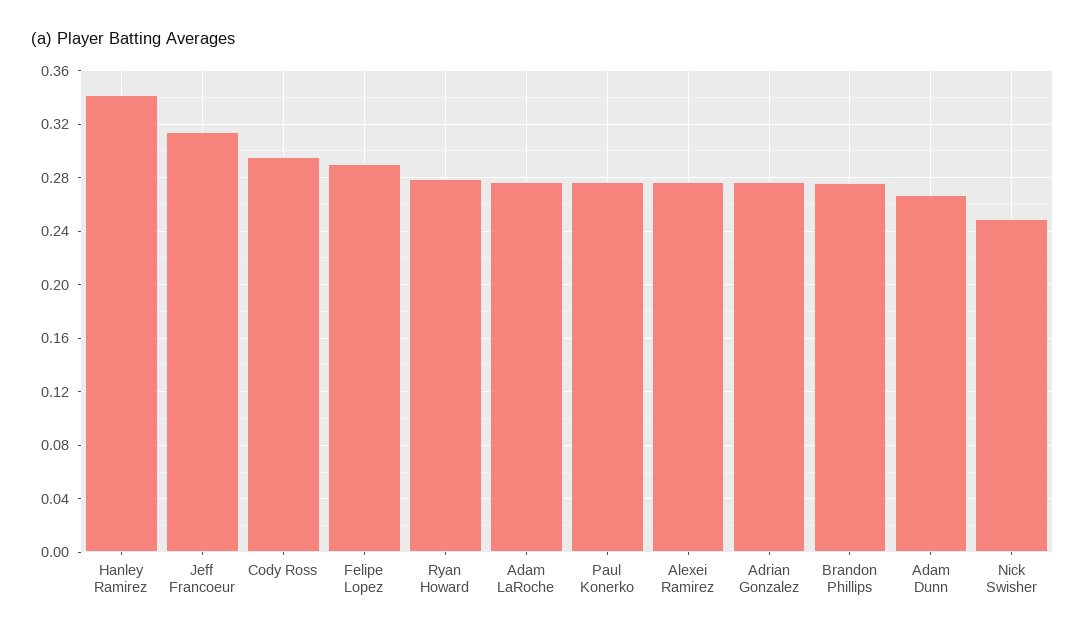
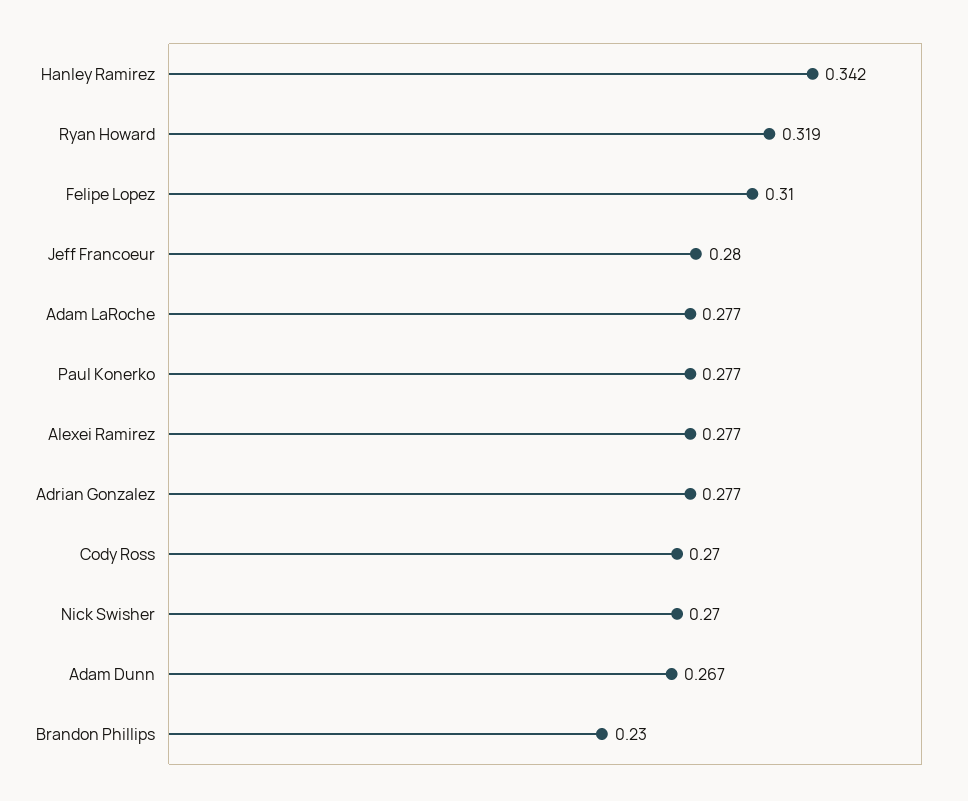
Jeff Francoeur: 0.315 -> 0.28
Cody Ross: 0.295 -> 0.27
Felipe Lopez: 0.29 -> 0.31
Ryan Howard: 0.28 -> 0.319
Brandon Phillips: 0.275 -> 0.23
Nick Swisher: 0.25 -> 0.27

